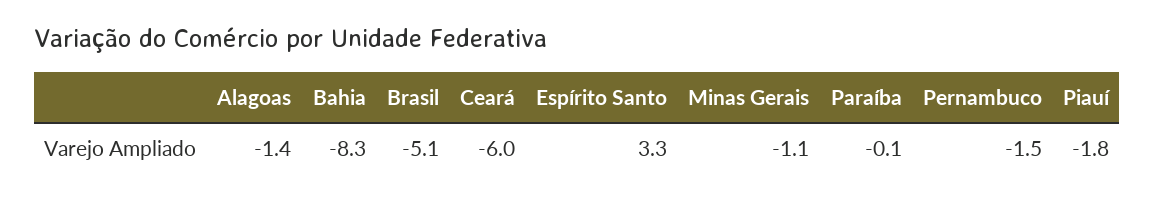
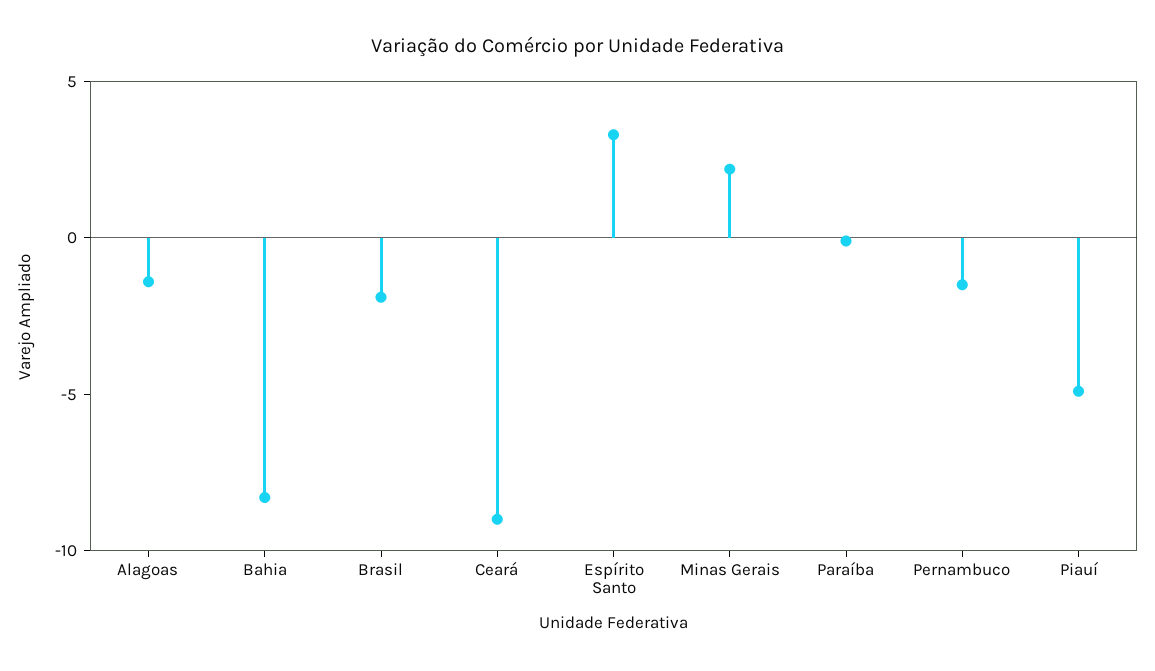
Brasil: -5.1 -> -2
Ceará: -6 -> -9
Minas Gerais: -1.1 -> 2
Piauí: -1.8 -> -5

